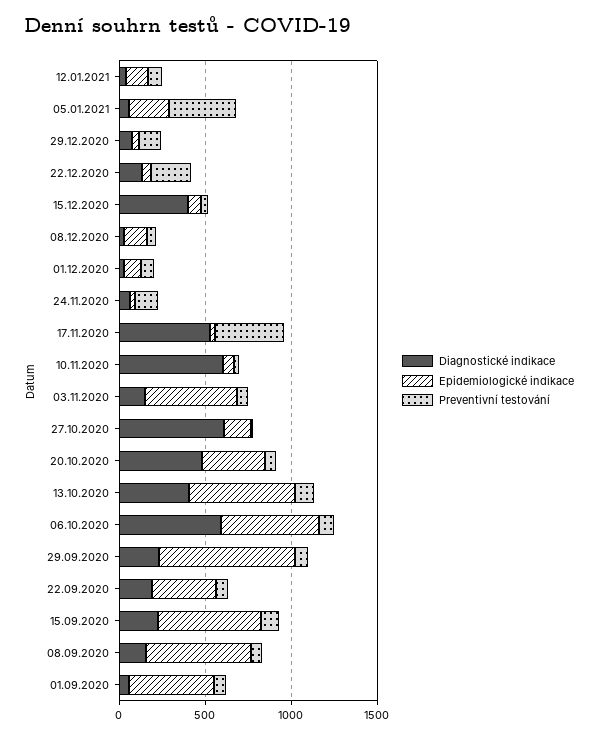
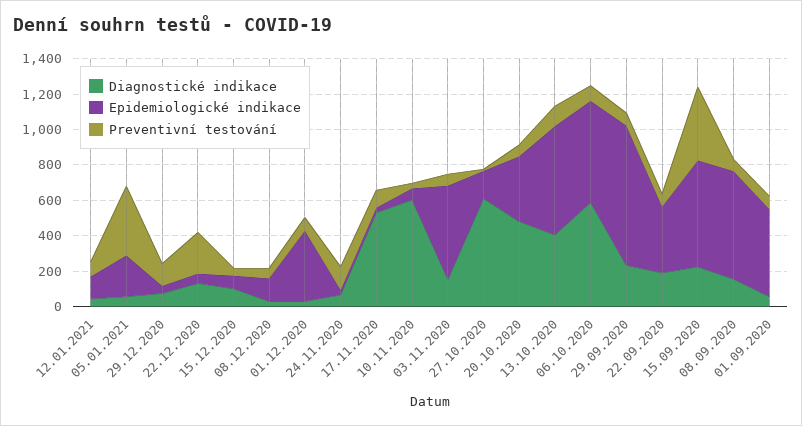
Diagnostické indikace, 15.12.2020: 400 -> 100
Epidemiologické indikace, 01.12.2020: 100 -> 400
Preventivní testování, 17.11.2020: 400 -> 100
Preventivní testování, 15.09.2020: 100 -> 400

